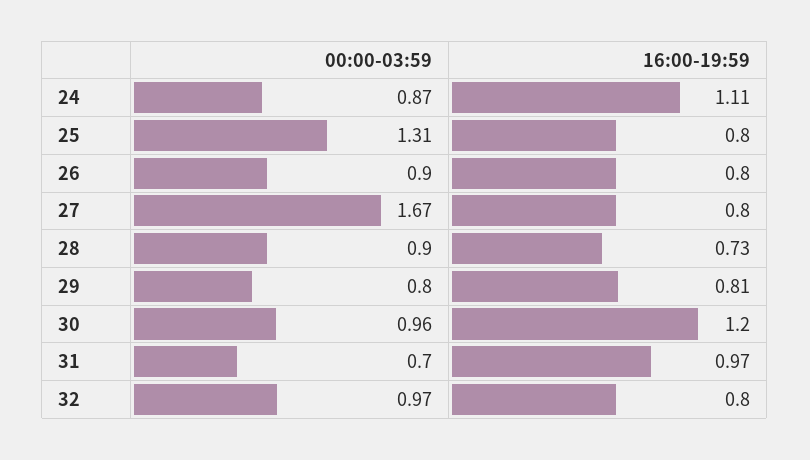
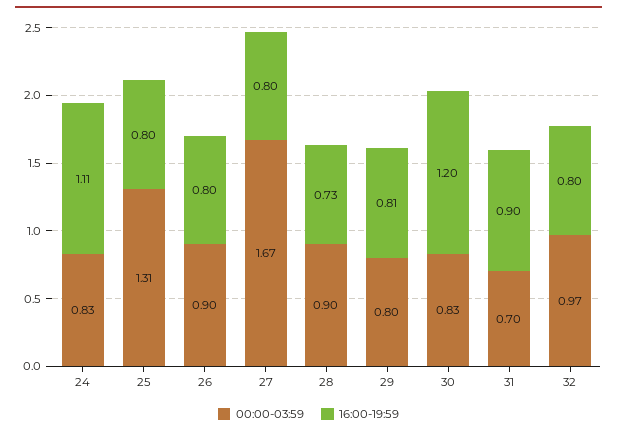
00:00-03:59, 24: 0.87 -> 0.83
00:00-03:59, 30: 0.96 -> 0.83
16:00-19:59, 31: 0.97 -> 0.9

